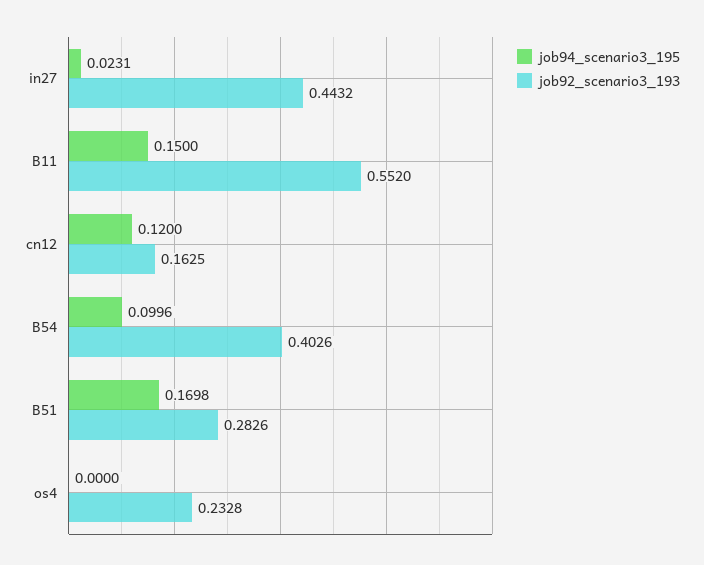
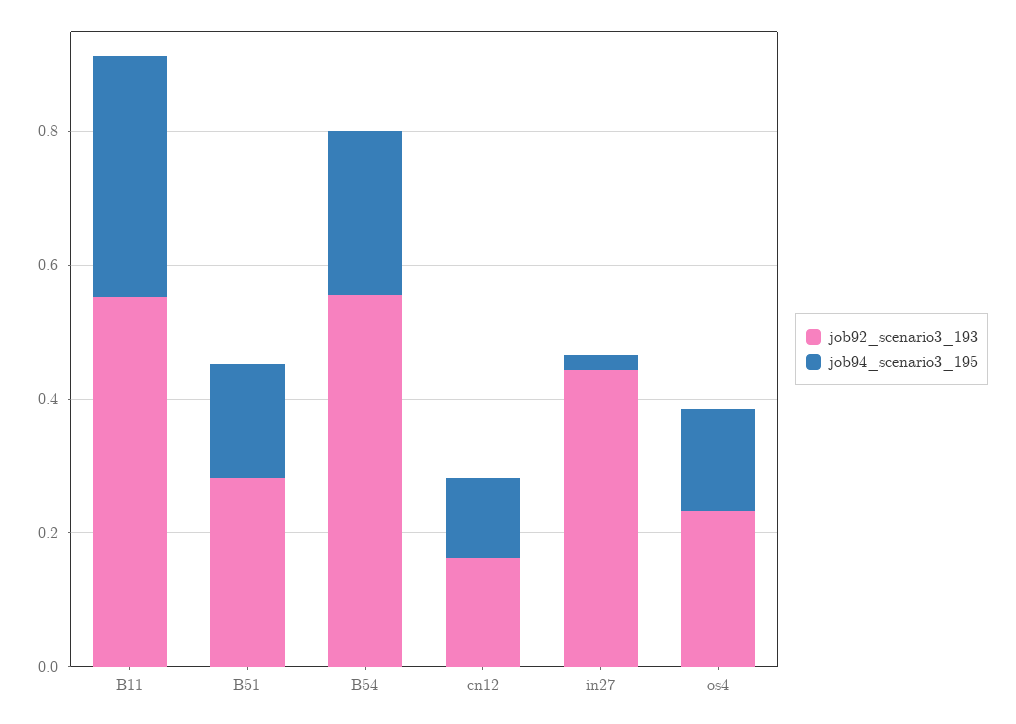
job94_scenario3_195, B11: 0.15 -> 0.35
job94_scenario3_195, B54: 0.0996 -> 0.25
job92_scenario3_193, B54: 0.4026 -> 0.55
job94_scenario3_195, os4: 0 -> 0.15

